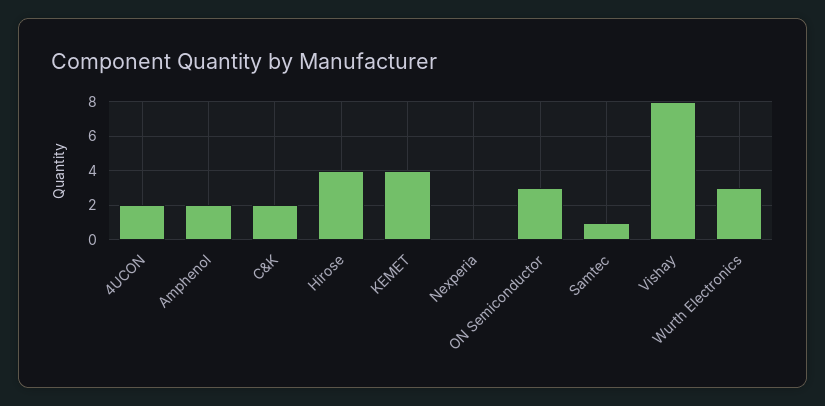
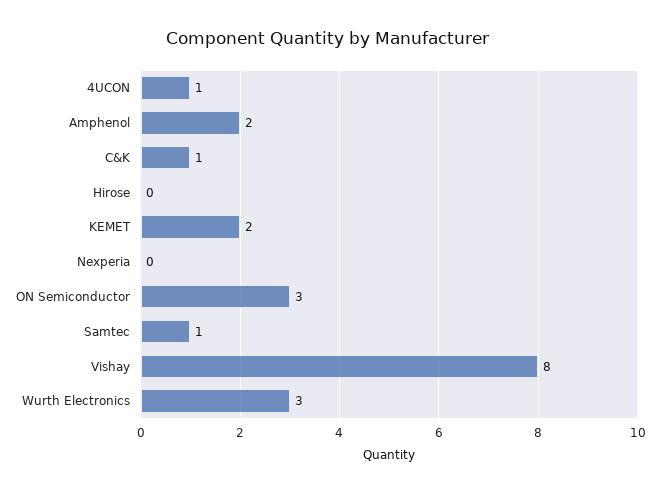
4UCON: 2 -> 1
C&K: 2 -> 1
Hirose: 4 -> 0
KEMET: 4 -> 2

